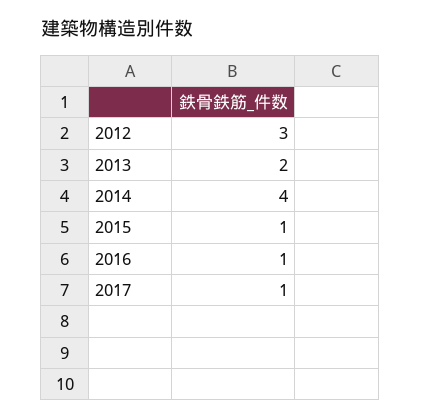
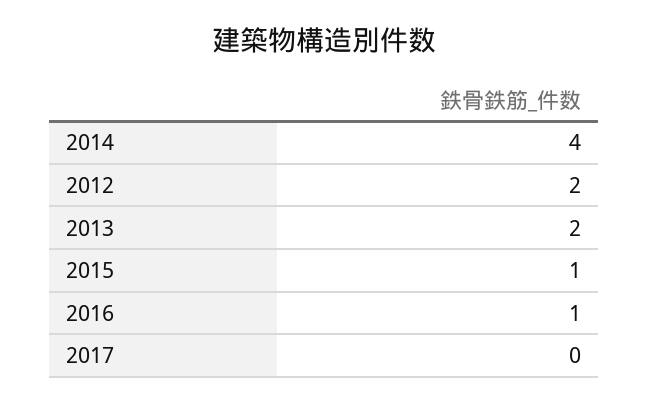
2012: 3 -> 2
2017: 1 -> 0

